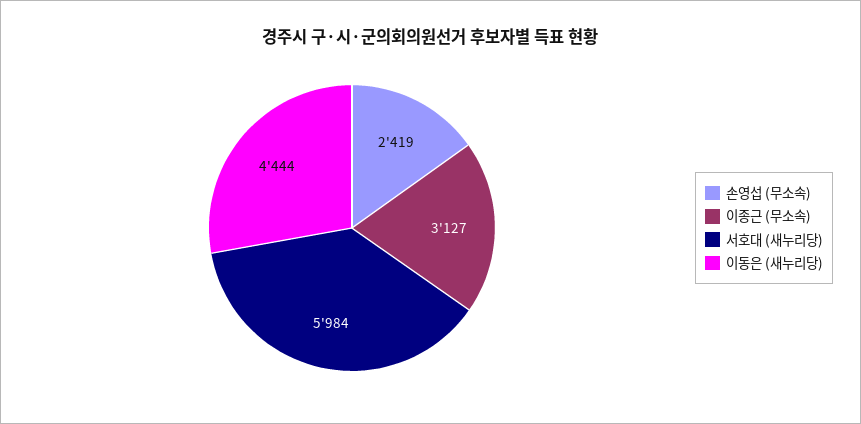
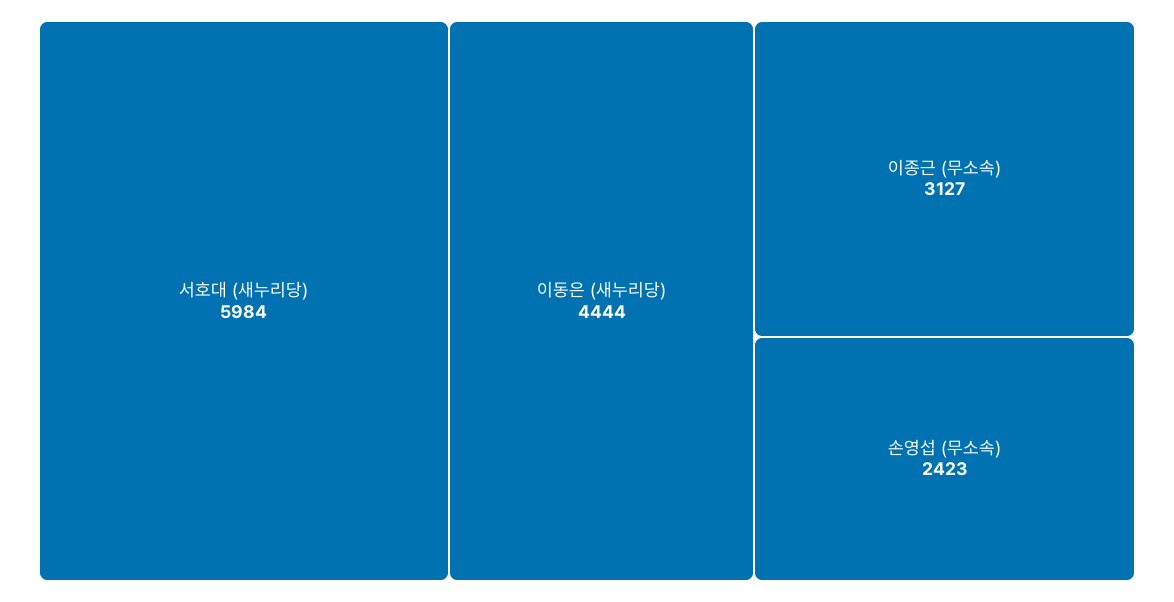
손영섭 (무소속): 2419 -> 2423

